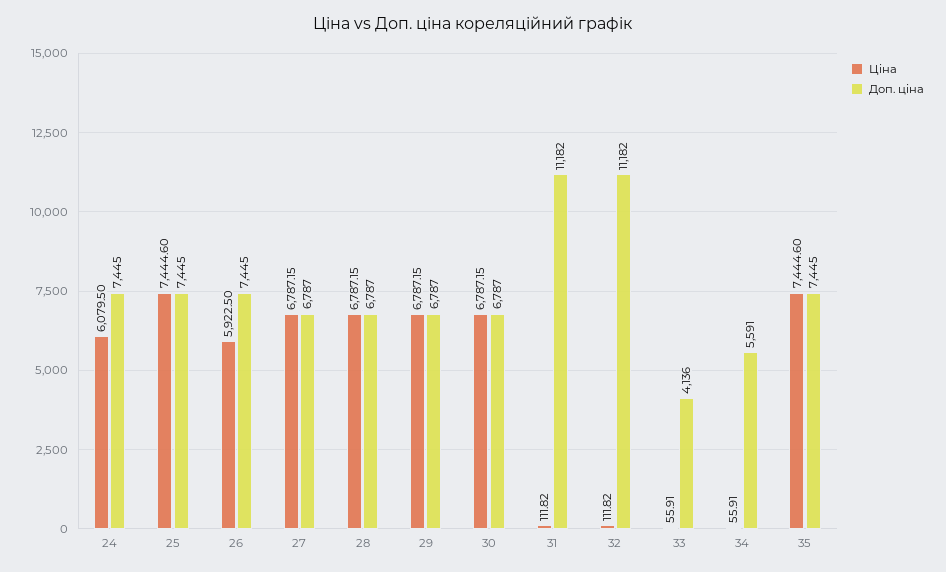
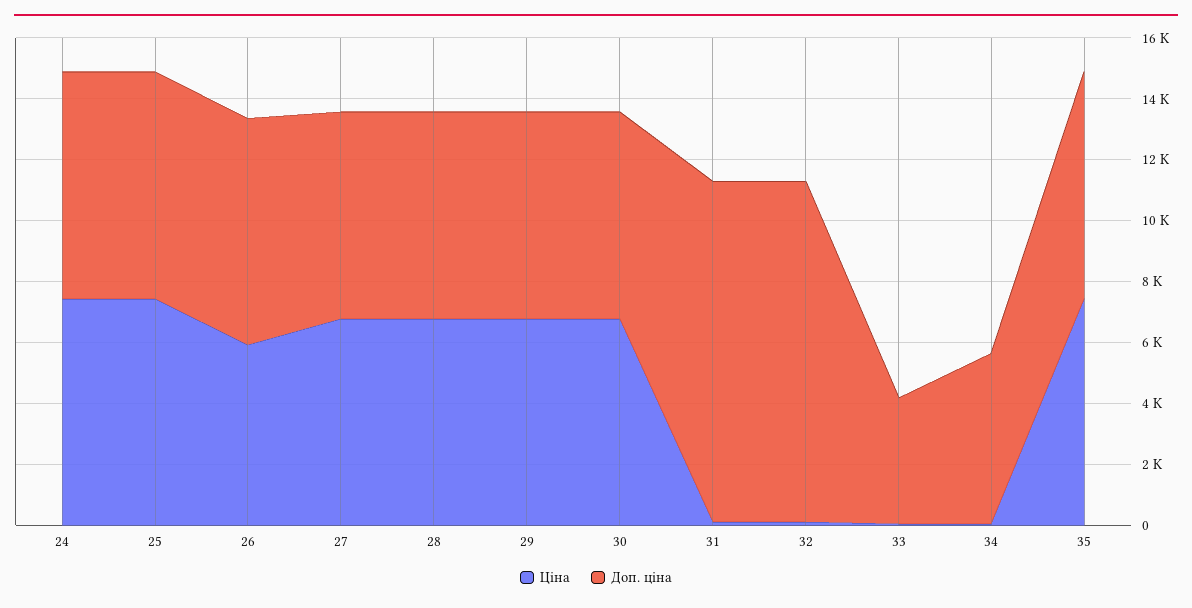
Ціна, 24: 6079.5 -> 7500

